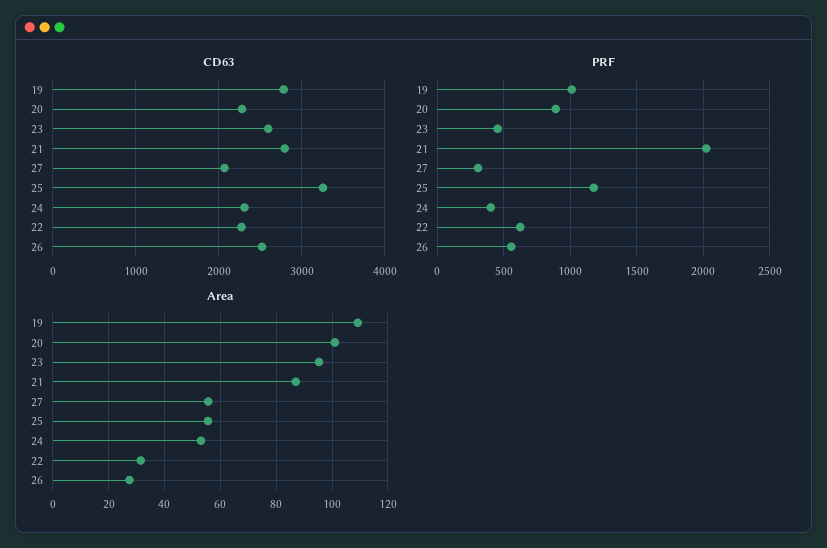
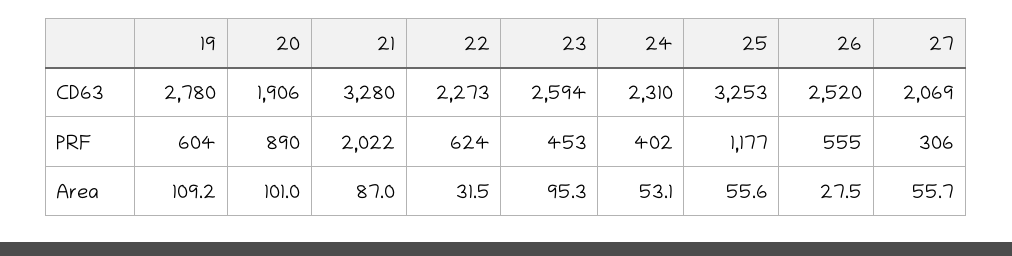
CD63, 20: 2300 -> 1906
CD63, 21: 2800 -> 3280
PRF, 19: 1000 -> 604

